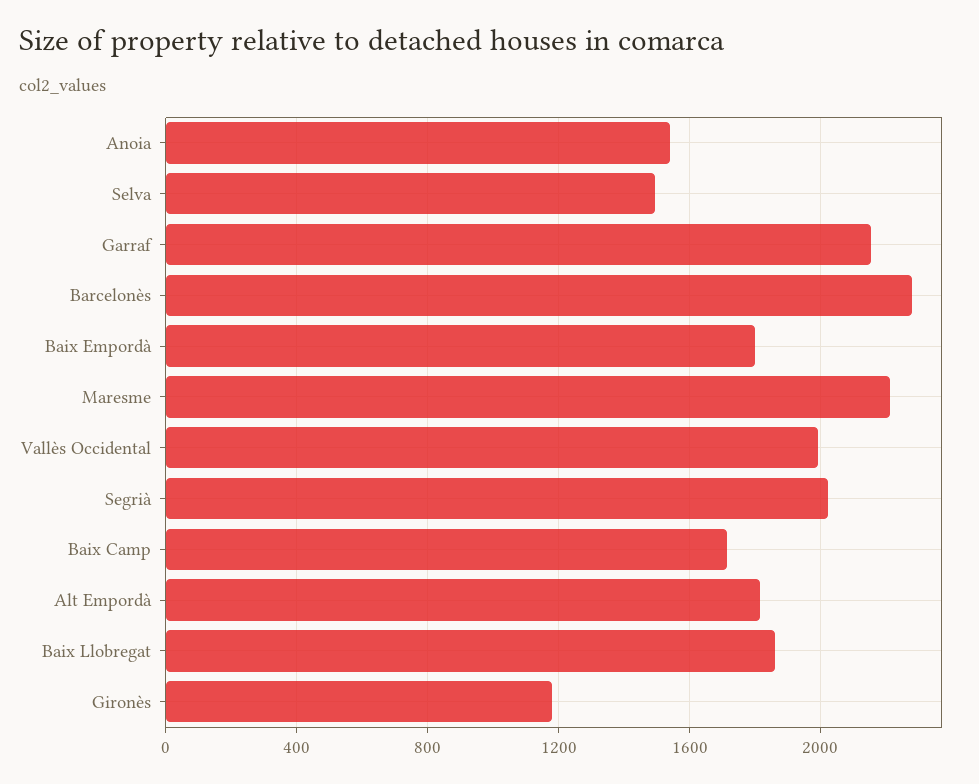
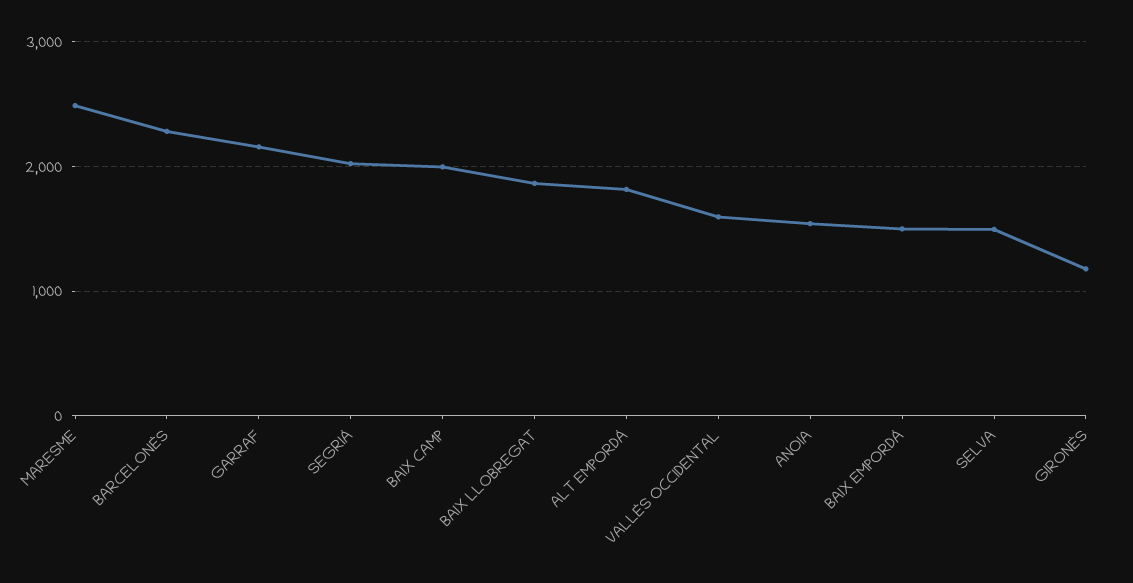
Baix Empordà: 1800 -> 1500
Maresme: 2200 -> 2500
Vallès Occidental: 2000 -> 1600
Baix Camp: 1700 -> 2000

